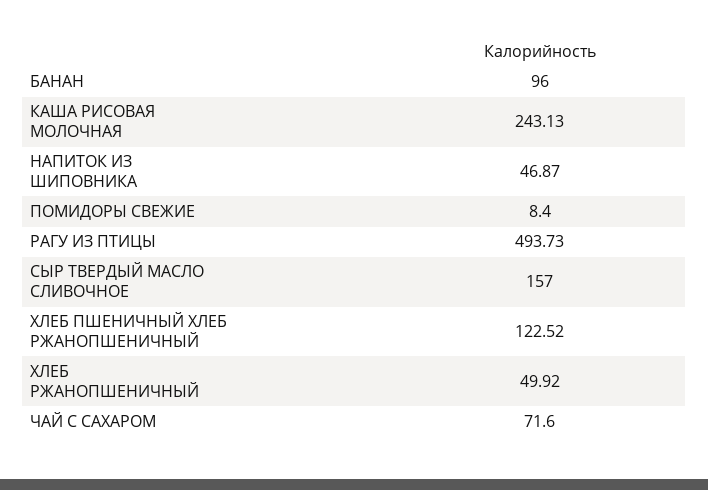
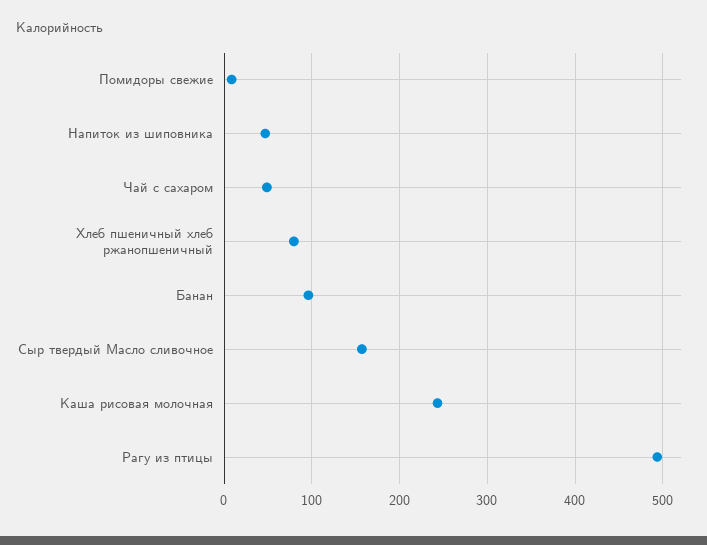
ХЛЕБ ПШЕНИЧНЫЙ ХЛЕБ РЖАНОПШЕНИЧНЫЙ: 122.52 -> 80
ХЛЕБ РЖАНОПШЕНИЧНЫЙ: 49.92 -> none
ЧАЙ С САХАРОМ: 71.6 -> 50

